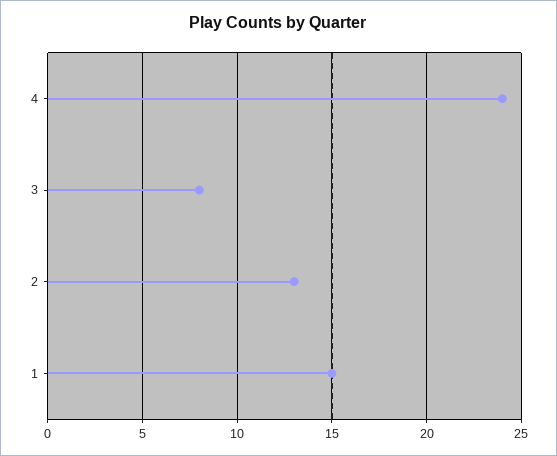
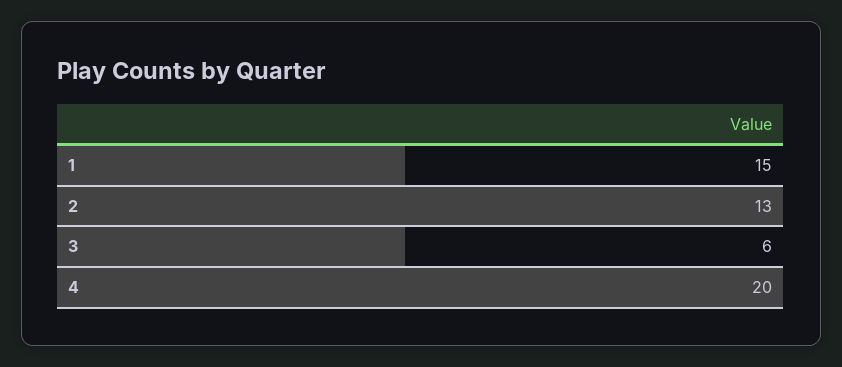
4: 24 -> 20
3: 8 -> 6

